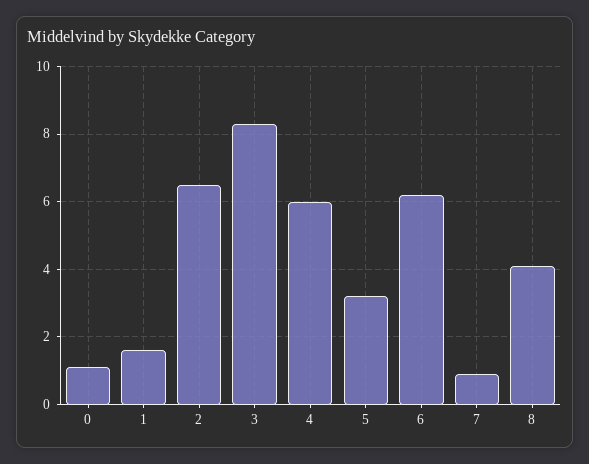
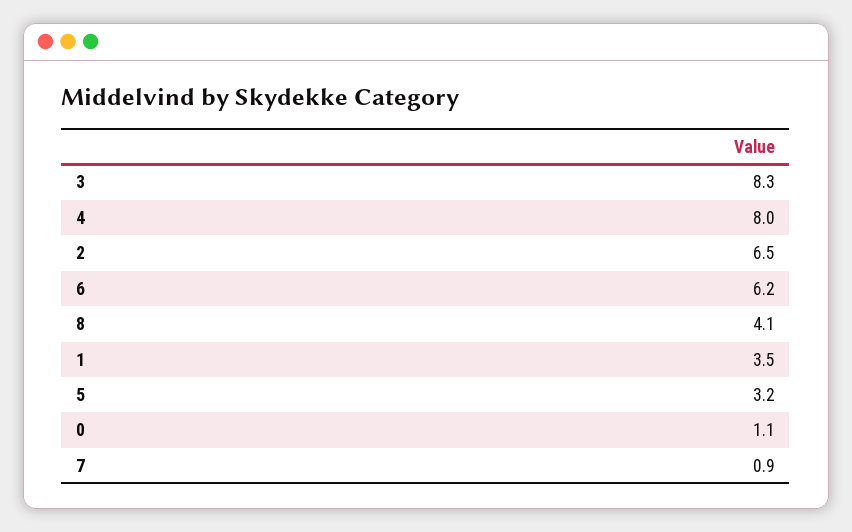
1: 1.5 -> 3.5
4: 6 -> 8

